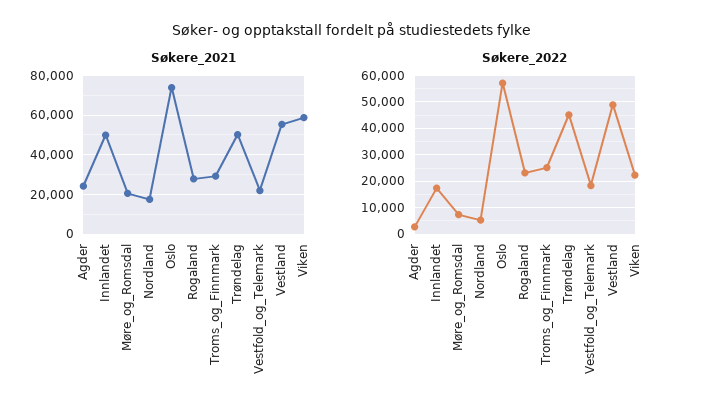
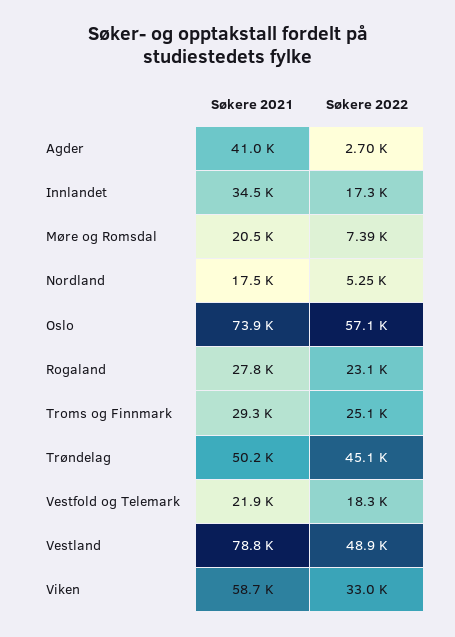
Søkere_2021, Agder: 25000 -> 41000
Søkere_2021, Innlandet: 50000 -> 34500
Søkere_2021, Vestland: 55000 -> 78800
Søkere_2022, Viken: 22500 -> 33000

